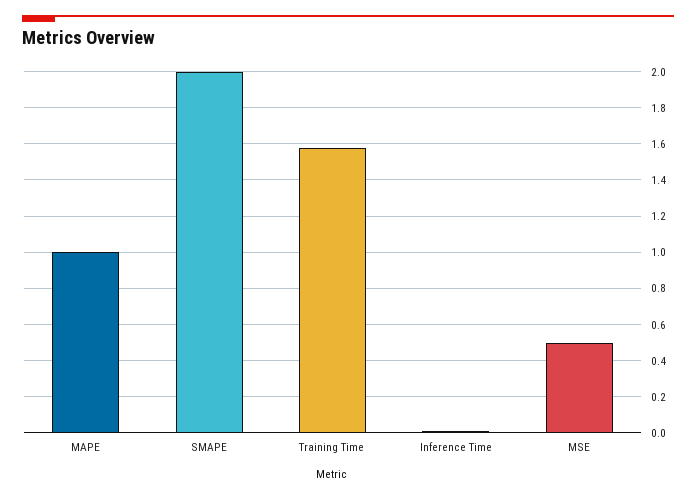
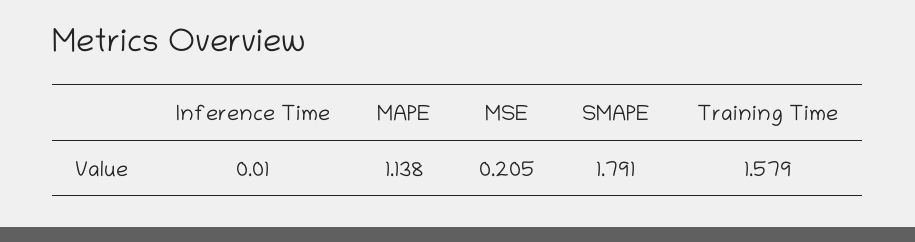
MAPE: 1 -> 1.138
SMAPE: 2 -> 1.791
MSE: 0.5 -> 0.205

